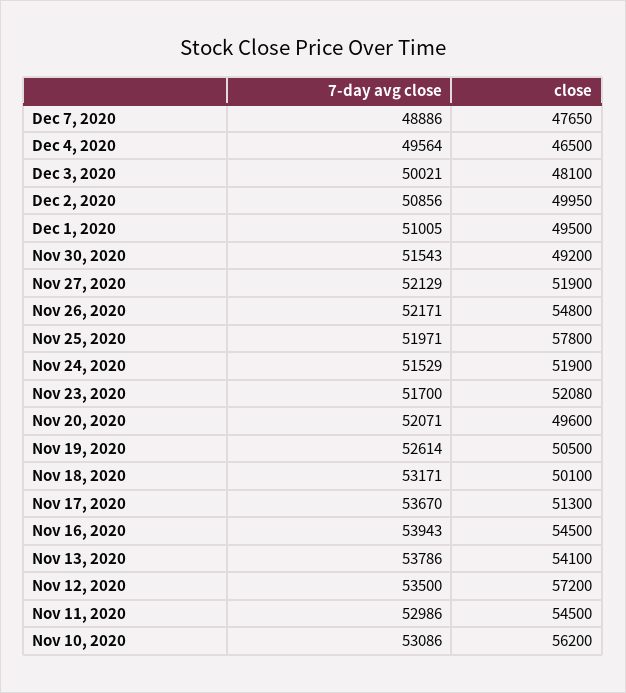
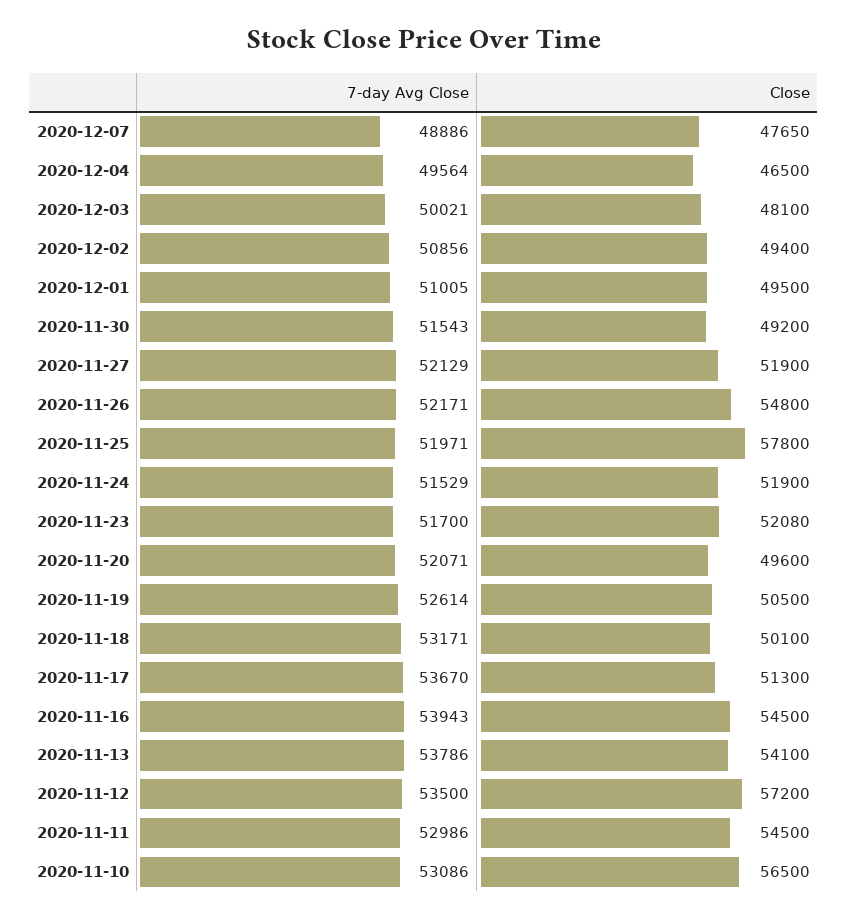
close, Dec 2, 2020: 49950 -> 49400
close, Nov 10, 2020: 56200 -> 56500

